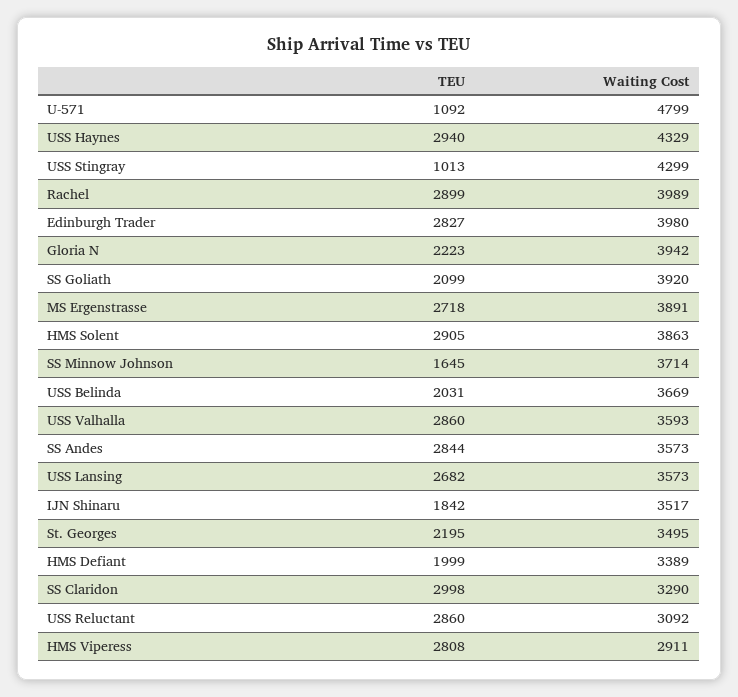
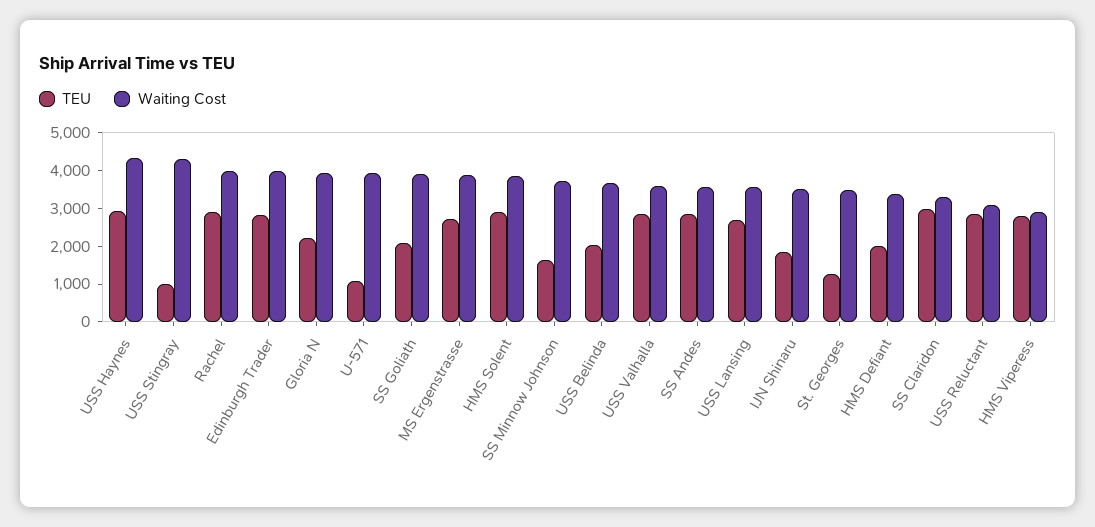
Waiting Cost, U-571: 4799 -> 4000
TEU, St. Georges: 2195 -> 1250

